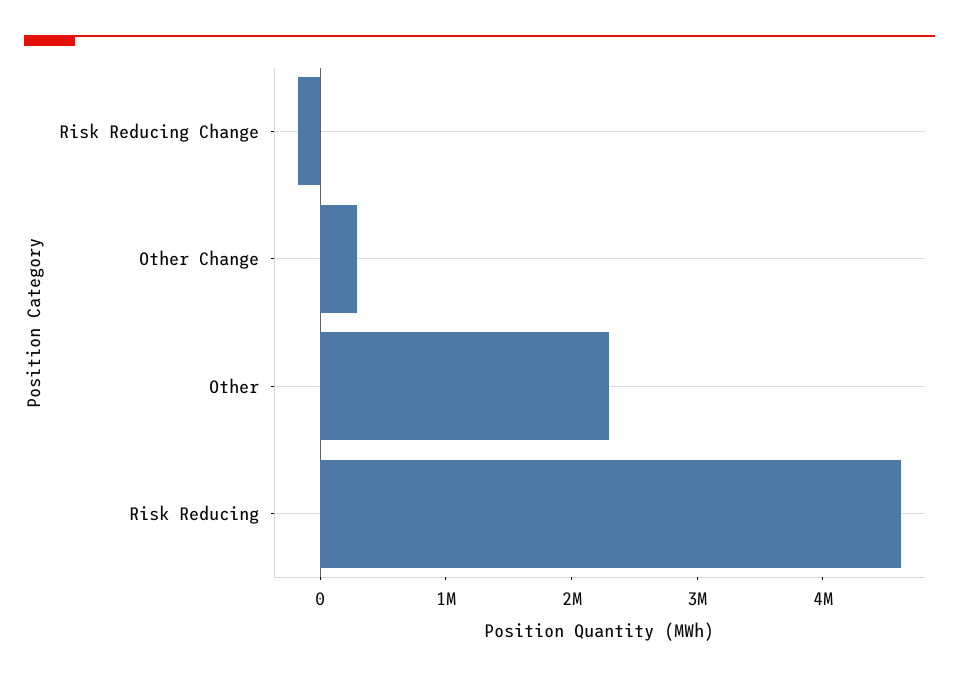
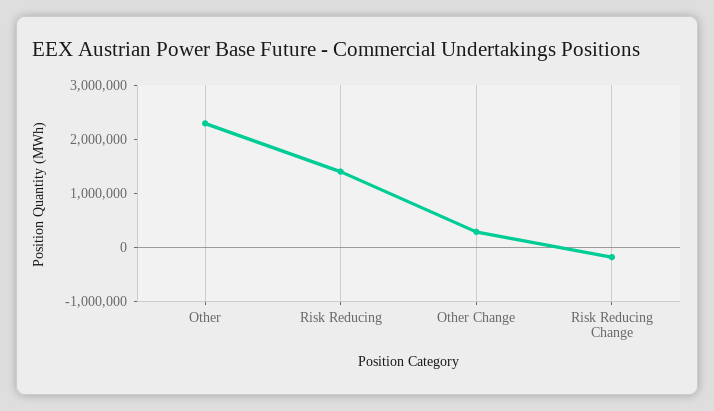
Risk Reducing: 4600000 -> 1400000

